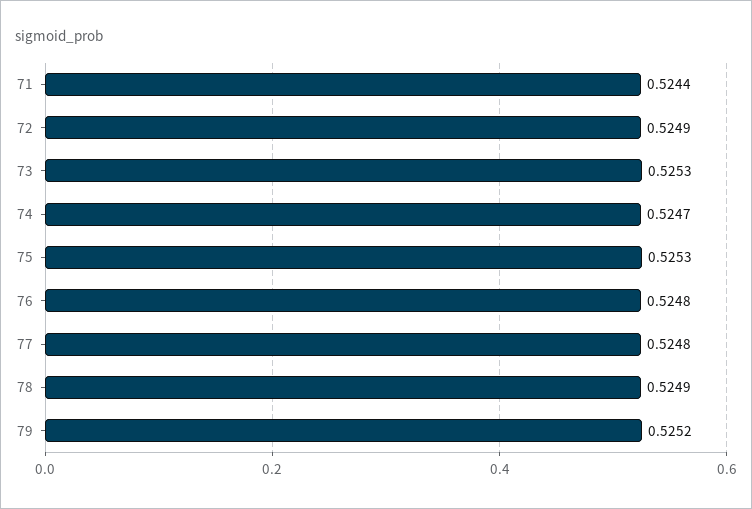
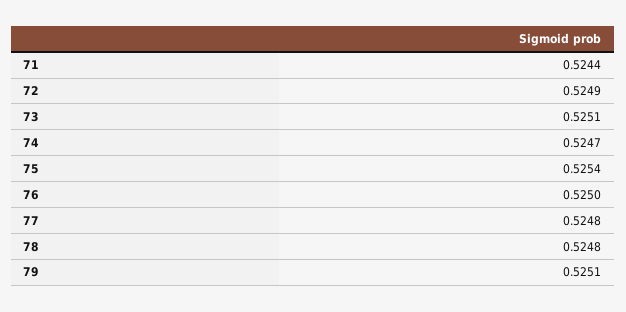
73: 0.5253 -> 0.5251
75: 0.5253 -> 0.5254
76: 0.5248 -> 0.525
78: 0.5249 -> 0.5248
79: 0.5252 -> 0.5251

